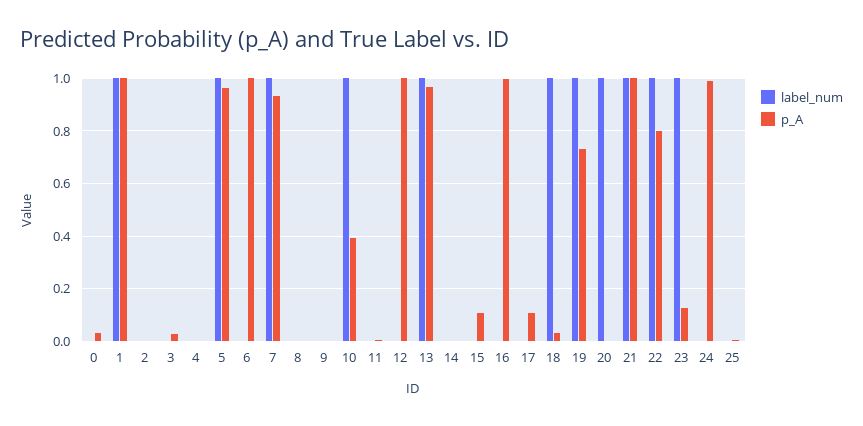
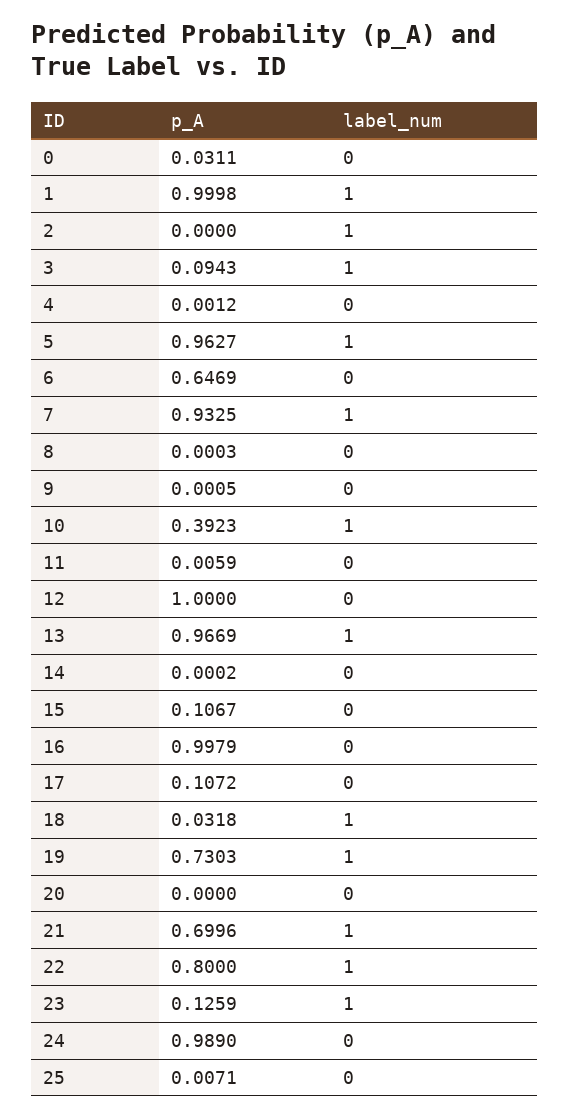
label_num, 2: 0 -> 1
label_num, 3: 0 -> 1
p_A, 3: 0.025 -> 0.0943
p_A, 6: 1 -> 0.6469
label_num, 20: 1 -> 0
p_A, 21: 1 -> 0.6996

